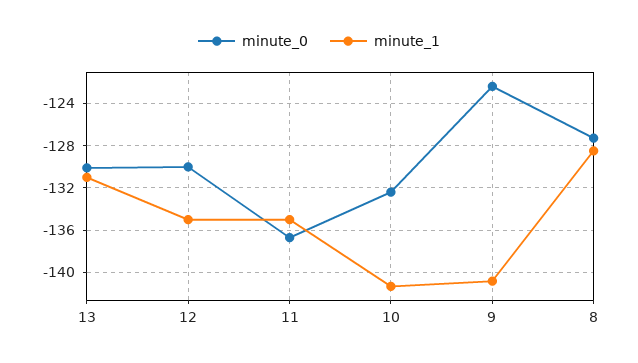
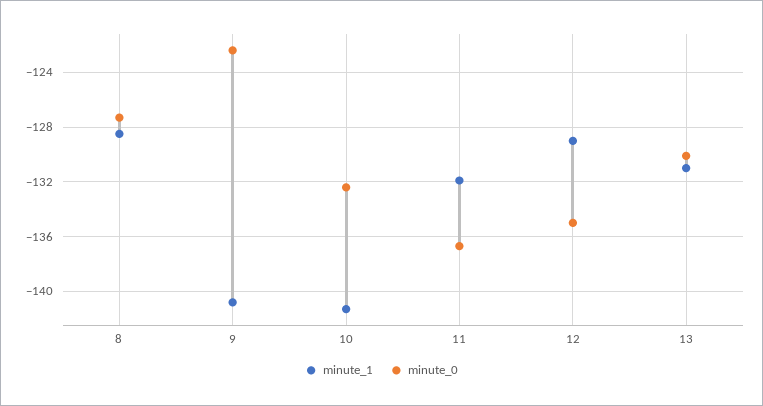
minute_0, 12: -130 -> -135
minute_1, 12: -135 -> -129
minute_1, 11: -135 -> -132

